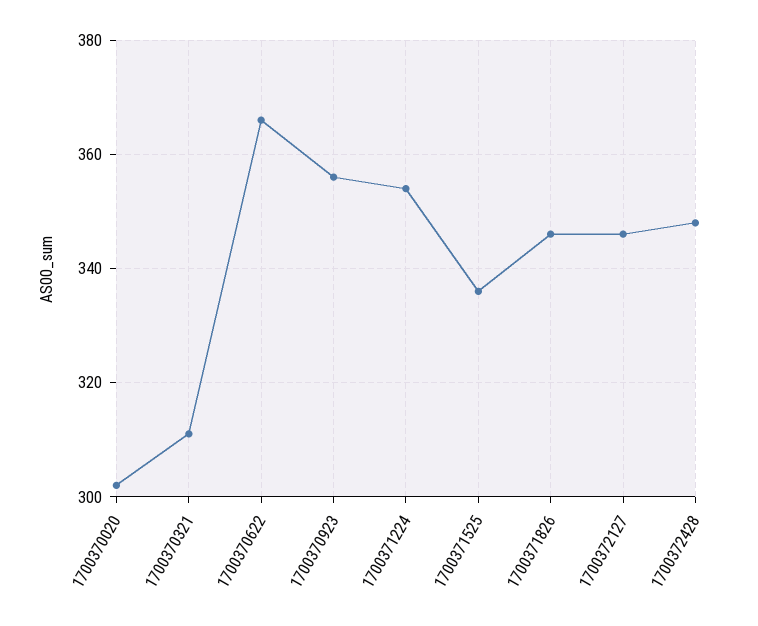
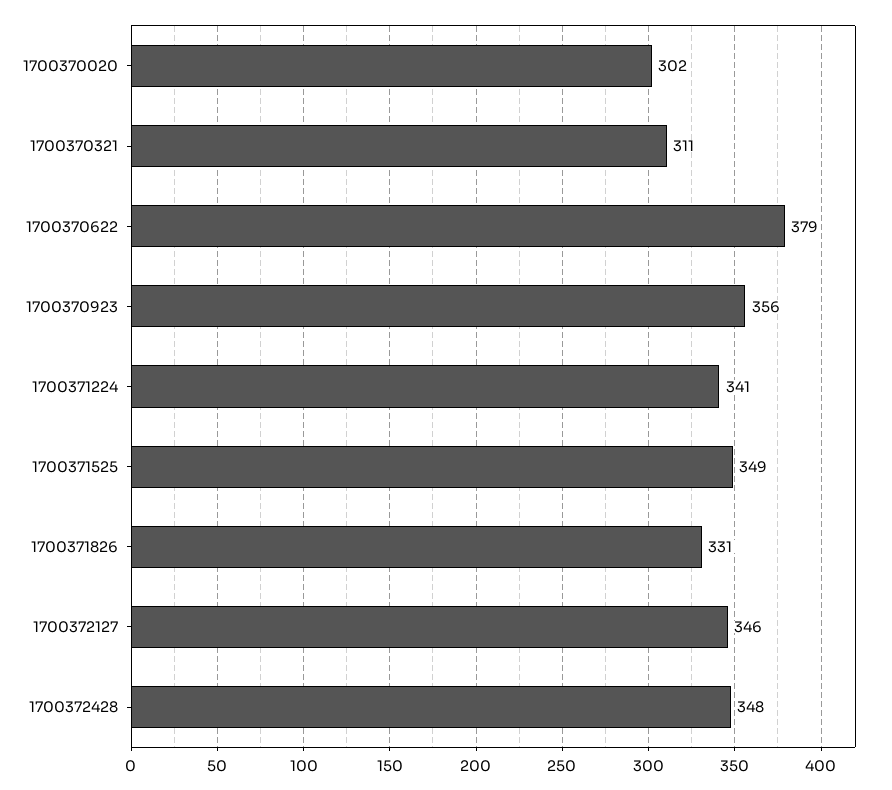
1700370622: 365 -> 379
1700371224: 355 -> 341
1700371525: 335 -> 349
1700371826: 345 -> 331

